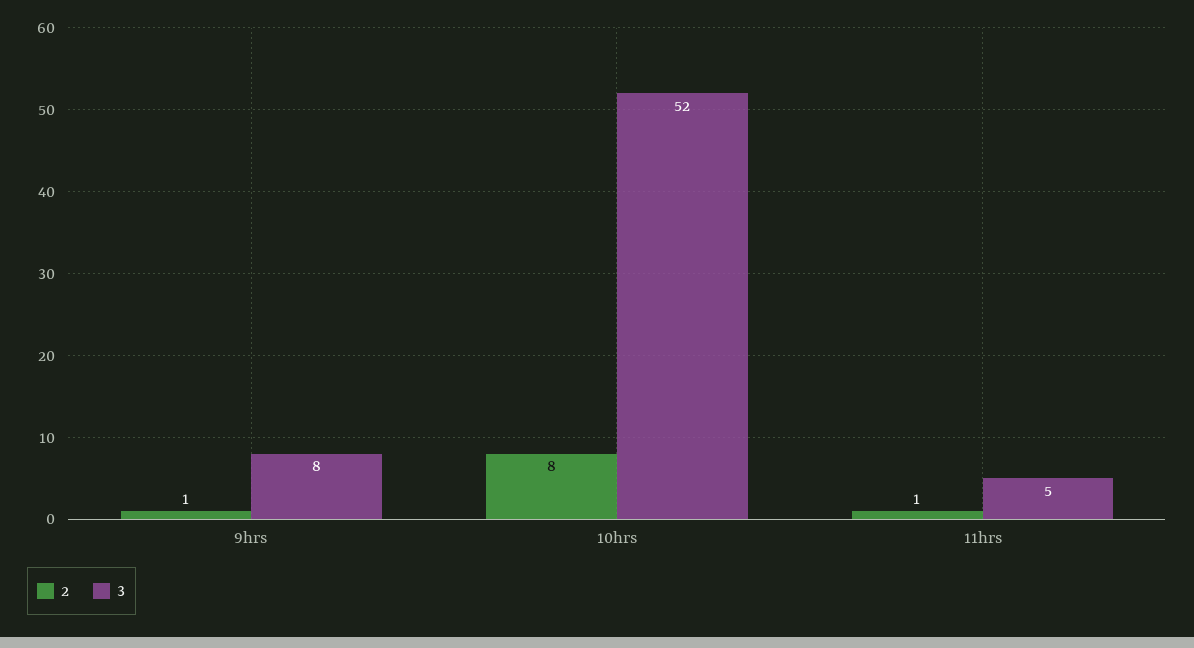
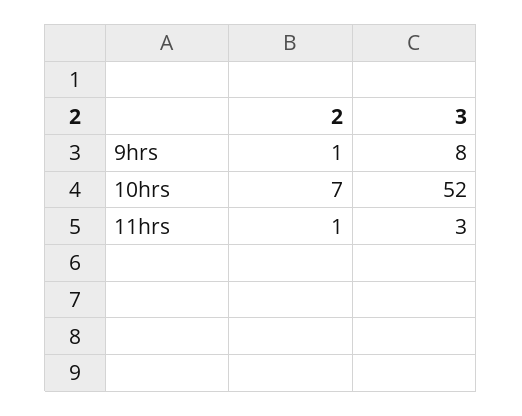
2, 10hrs: 8 -> 7
3, 11hrs: 5 -> 3

